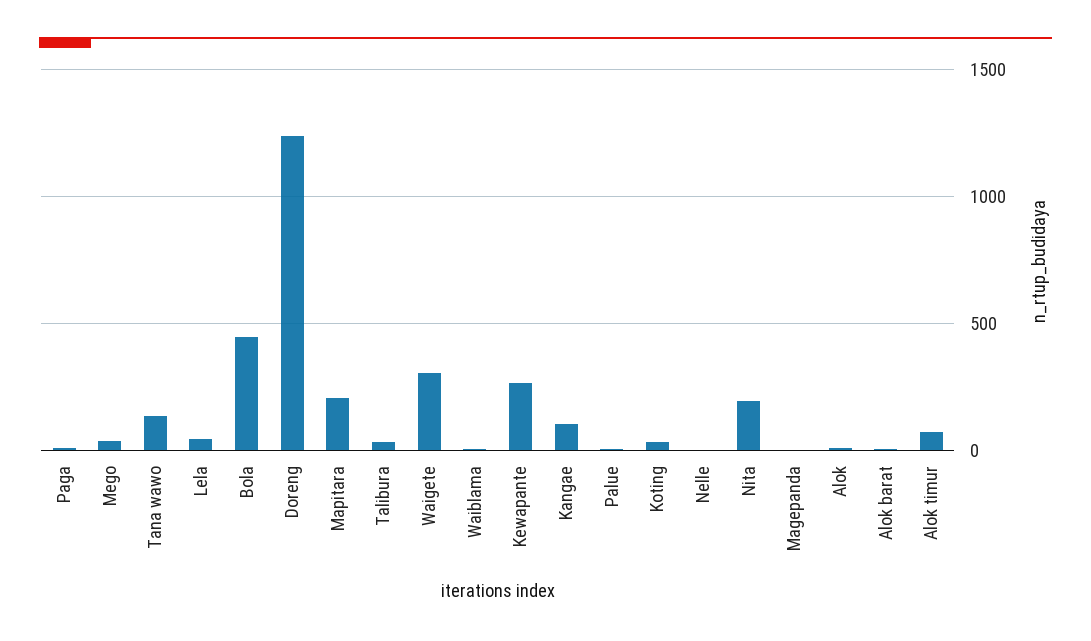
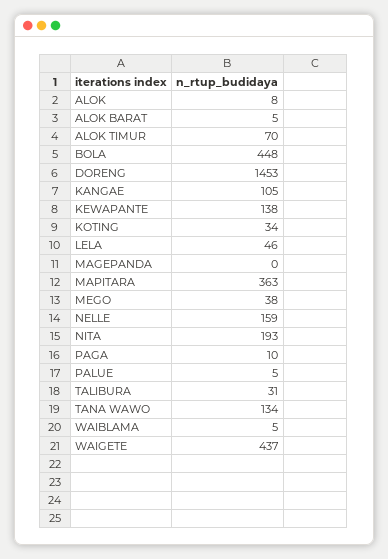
Doreng: 1250 -> 1453
Mapitara: 200 -> 363
Waigete: 300 -> 437
Kewapante: 250 -> 138
Nelle: 0 -> 159

